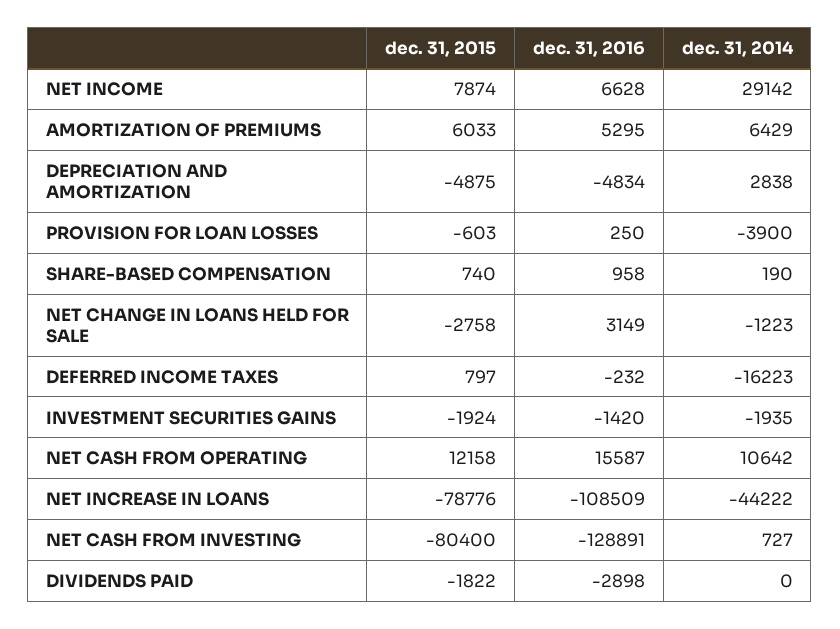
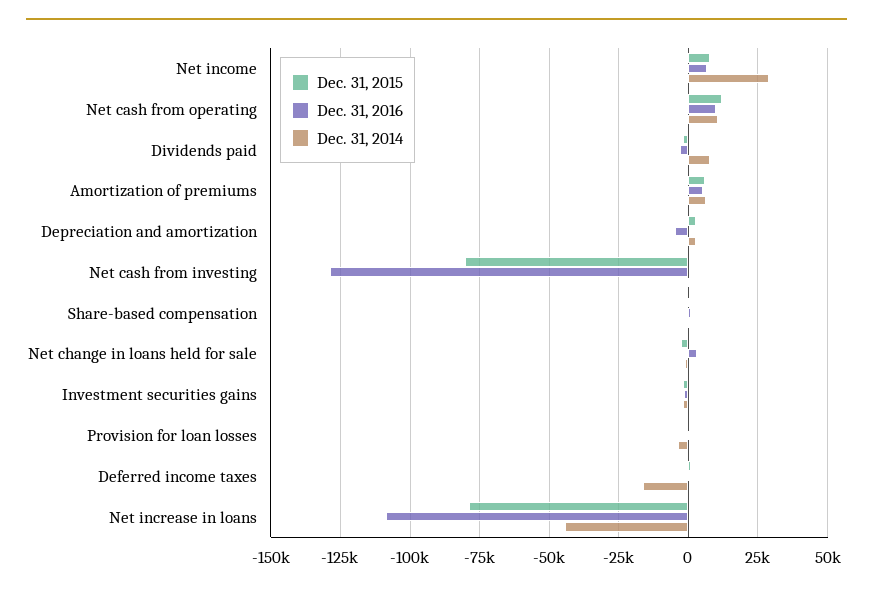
dec. 31, 2015, DEPRECIATION AND AMORTIZATION: -4875 -> 2500
dec. 31, 2016, NET CASH FROM OPERATING: 15587 -> 10000
dec. 31, 2014, DIVIDENDS PAID: 0 -> 7500

